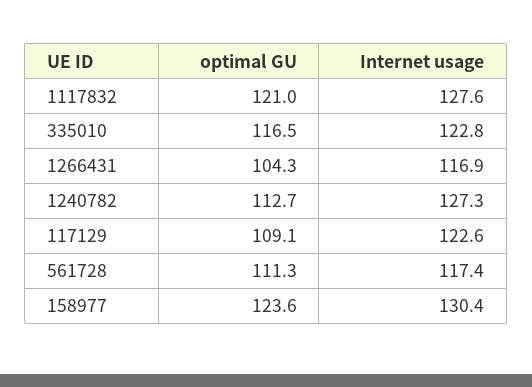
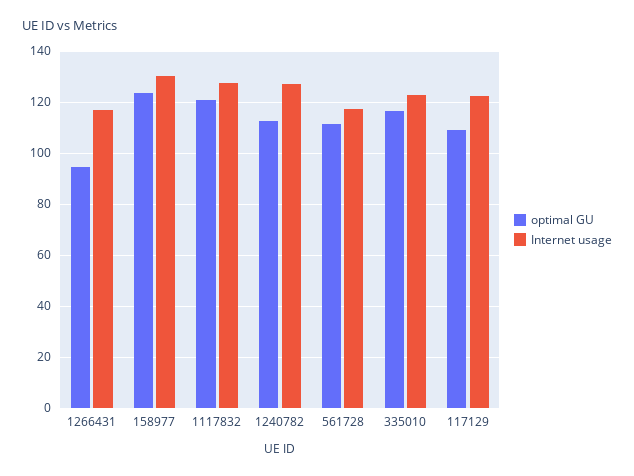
optimal GU, 1266431: 104.3 -> 95

